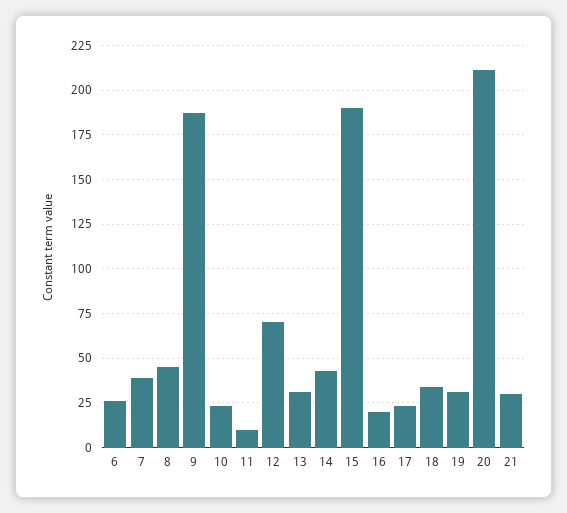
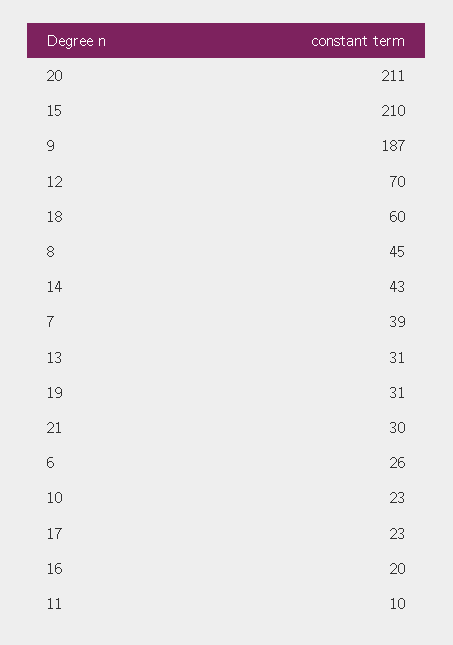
15: 190 -> 210
18: 35 -> 60

